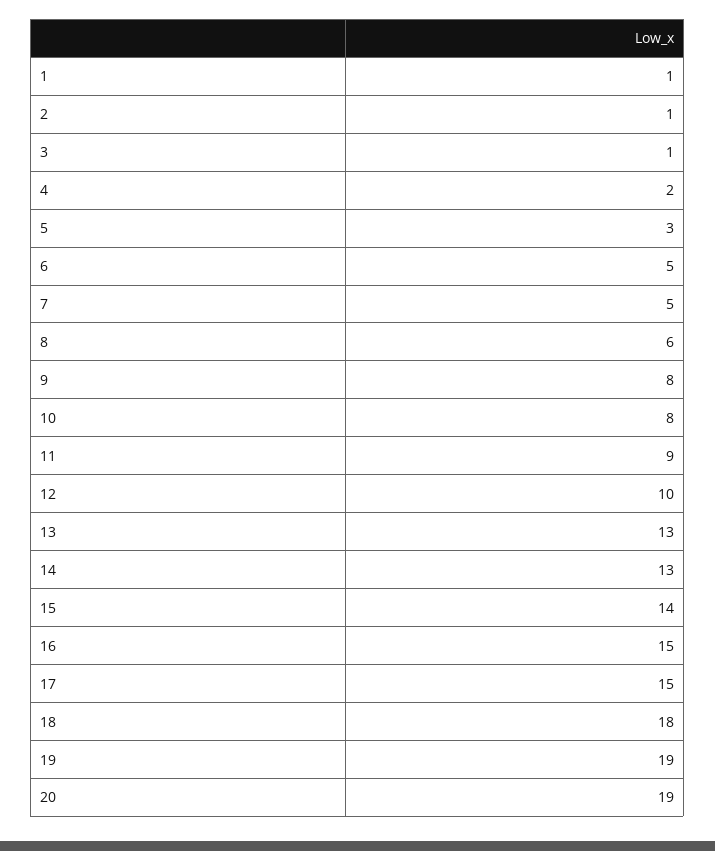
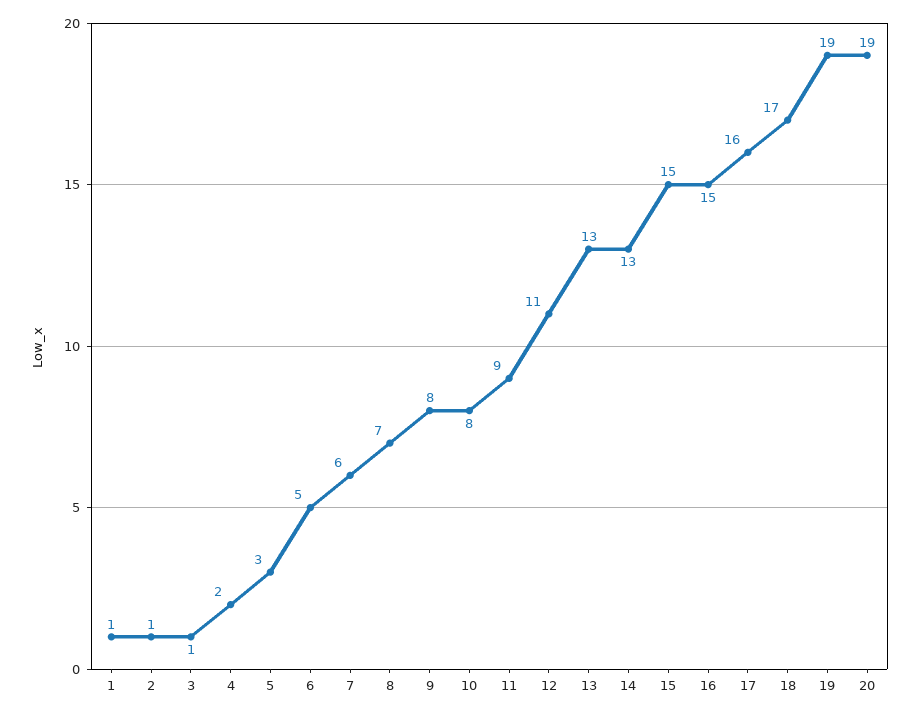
7: 5 -> 6
8: 6 -> 7
12: 10 -> 11
15: 14 -> 15
17: 15 -> 16
18: 18 -> 17

